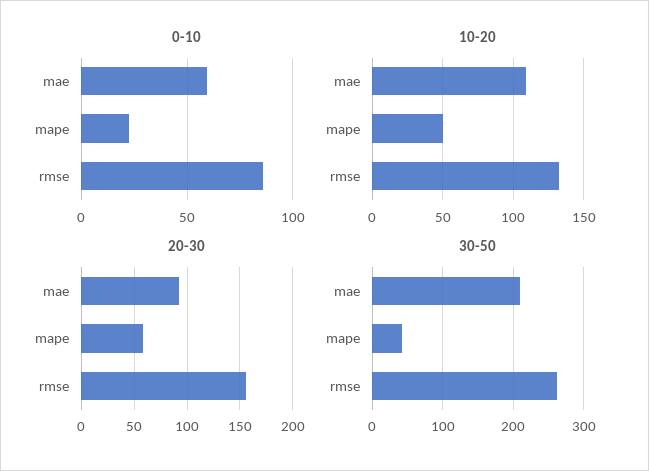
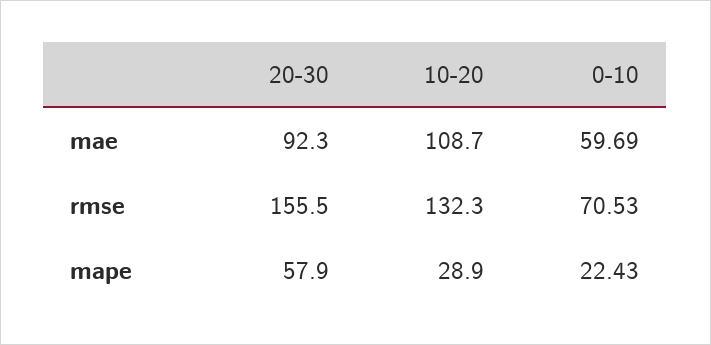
0-10, rmse: 85 -> 70.53
10-20, mape: 50 -> 28.9
30-50, mae: 210 -> none
30-50, mape: 40 -> none
30-50, rmse: 260 -> none

